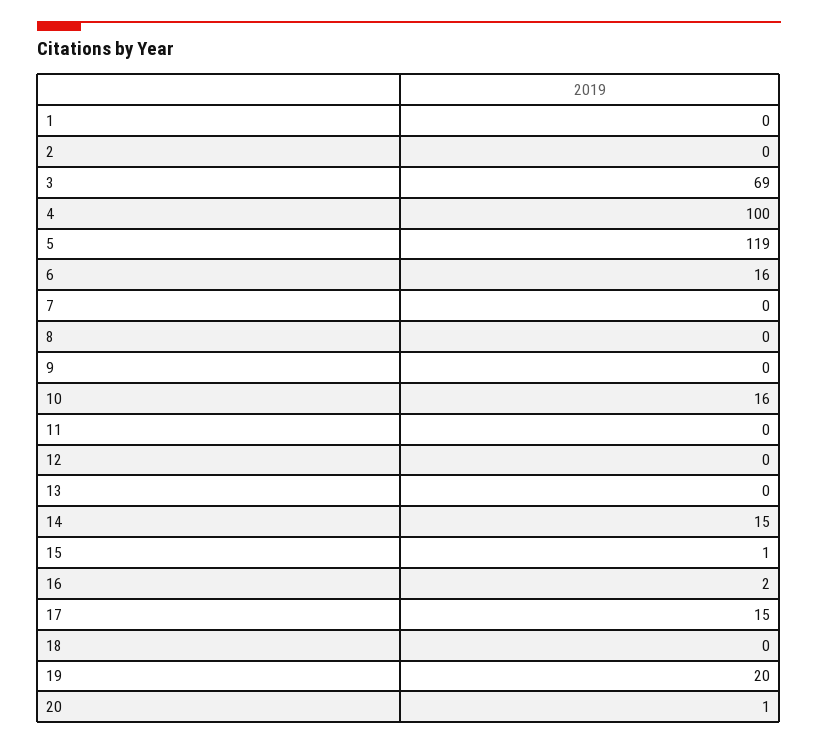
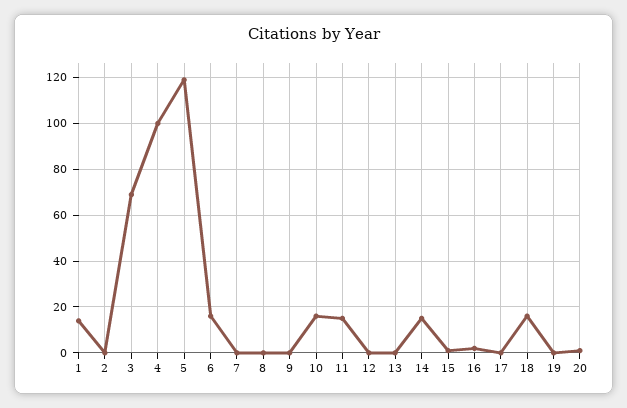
1: 0 -> 15
11: 0 -> 15
17: 15 -> 0
18: 0 -> 15
19: 20 -> 0

